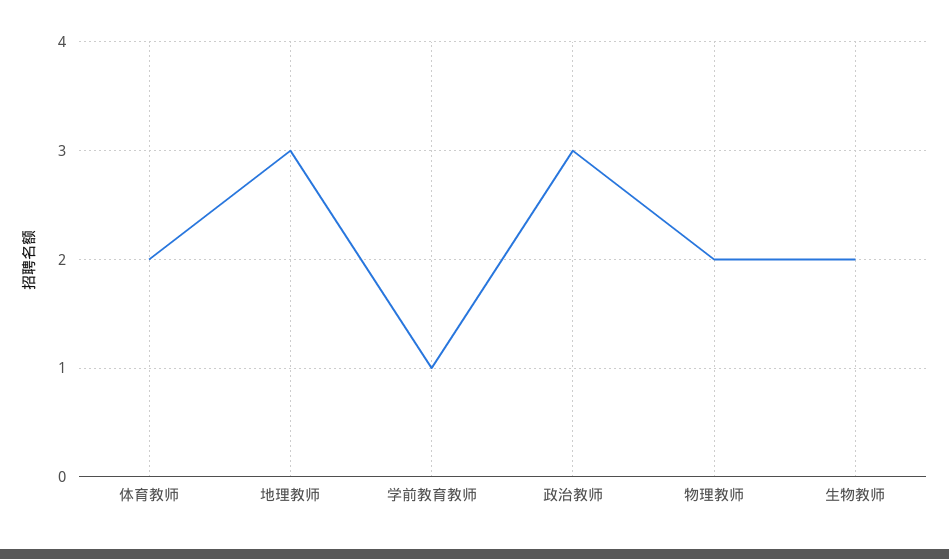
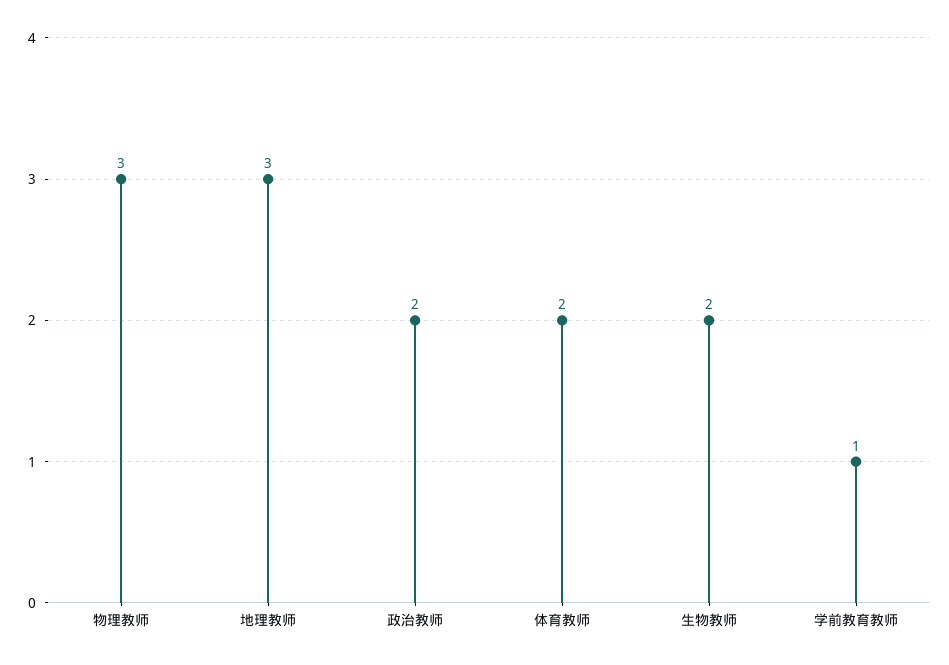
政治教师: 3 -> 2
物理教师: 2 -> 3

